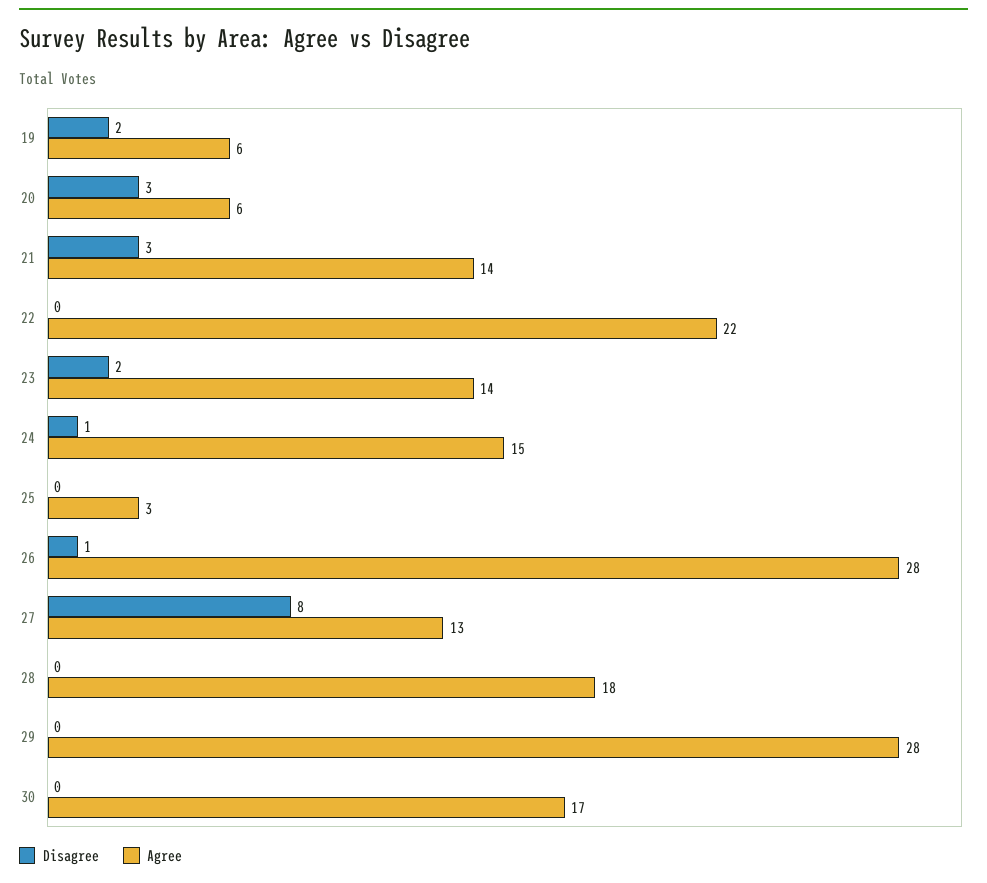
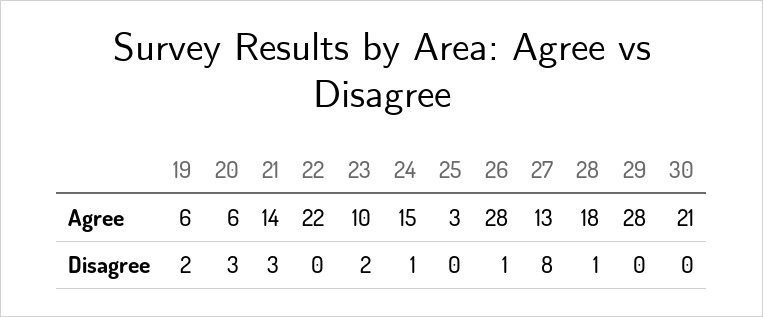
Agree, 23: 14 -> 10
Disagree, 28: 0 -> 1
Agree, 30: 17 -> 21

